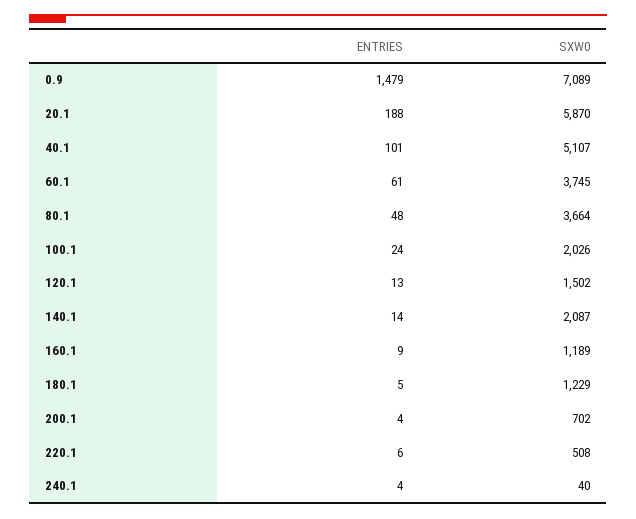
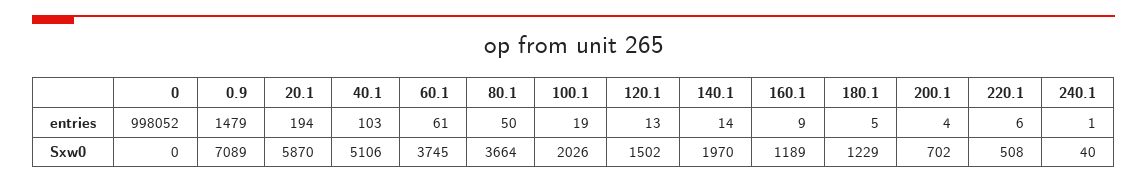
ENTRIES, 20.1: 188 -> 194
ENTRIES, 40.1: 101 -> 103
SXW0, 40.1: 5107 -> 5106
ENTRIES, 80.1: 48 -> 50
ENTRIES, 100.1: 24 -> 19
SXW0, 140.1: 2087 -> 1970
ENTRIES, 240.1: 4 -> 1
ENTRIES, 0: none -> 998052
SXW0, 0: none -> 0

